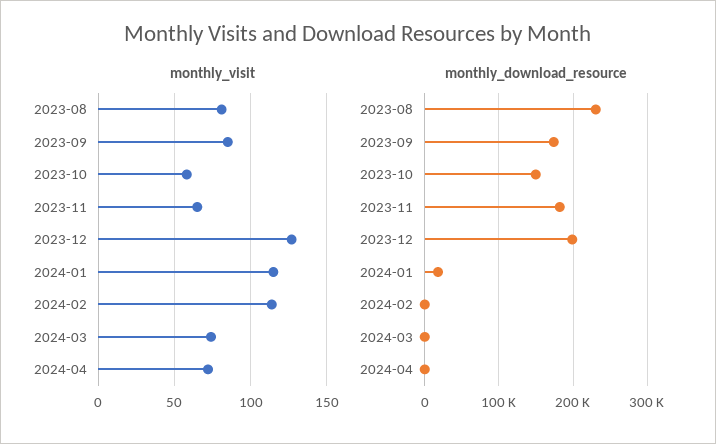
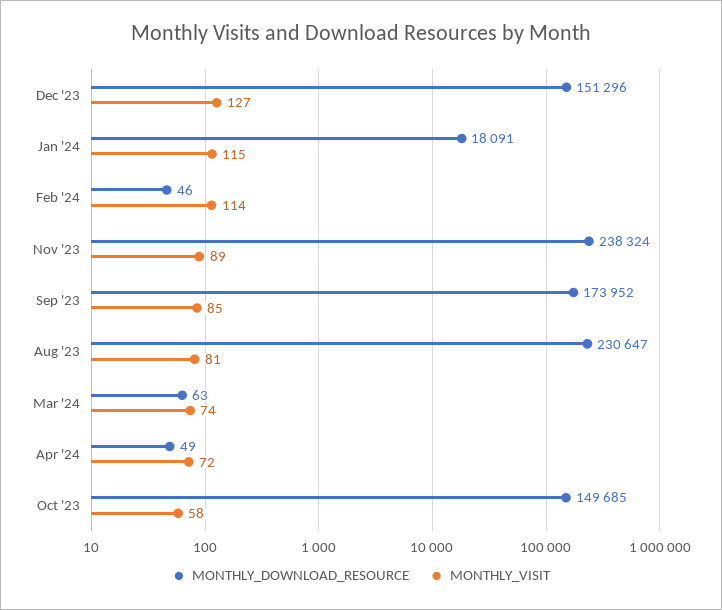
monthly_visit, 2023-11: 65 -> 89
monthly_download_resource, 2023-11: 180000 -> 238324
monthly_download_resource, 2023-12: 200000 -> 151296

